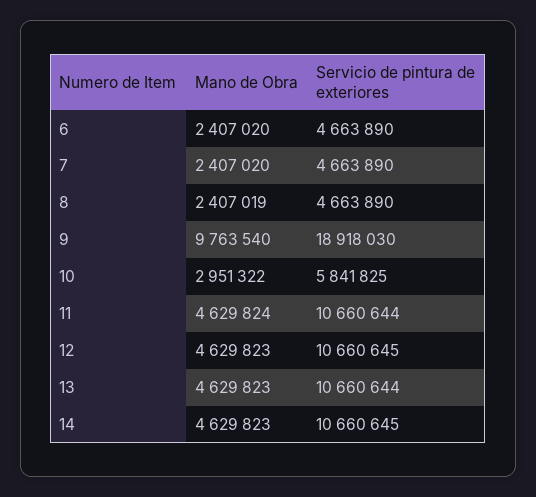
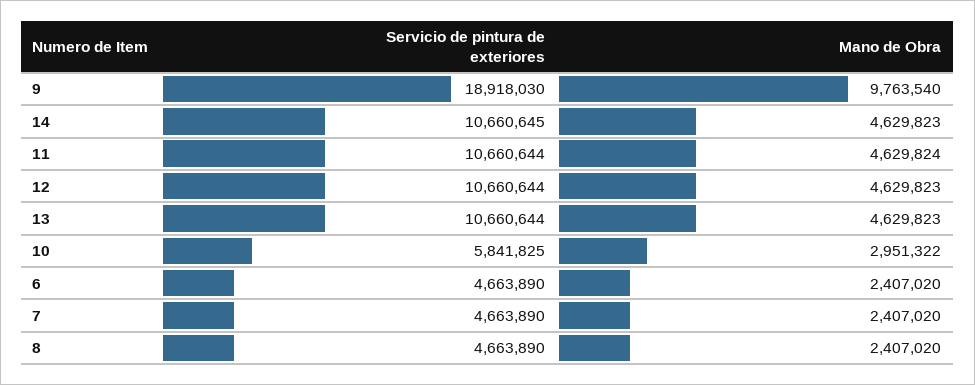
Mano de Obra, 8: 2407019 -> 2407020
Servicio de pintura de exteriores, 12: 10660645 -> 10660644

